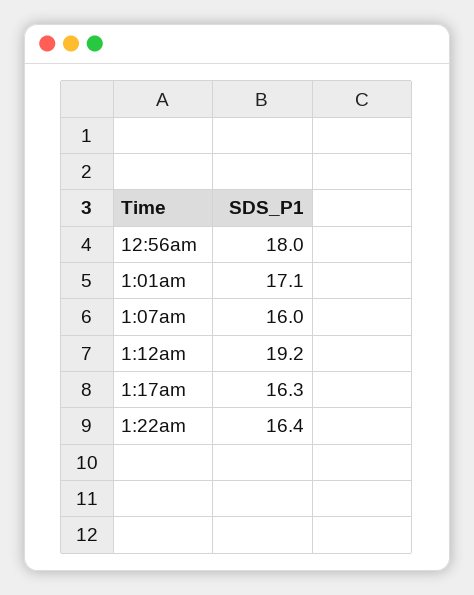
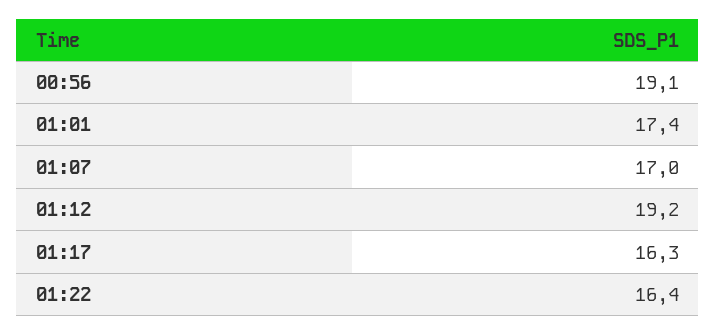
12:56am: 18 -> 19.1
1:01am: 17.1 -> 17.4
1:07am: 16 -> 17

